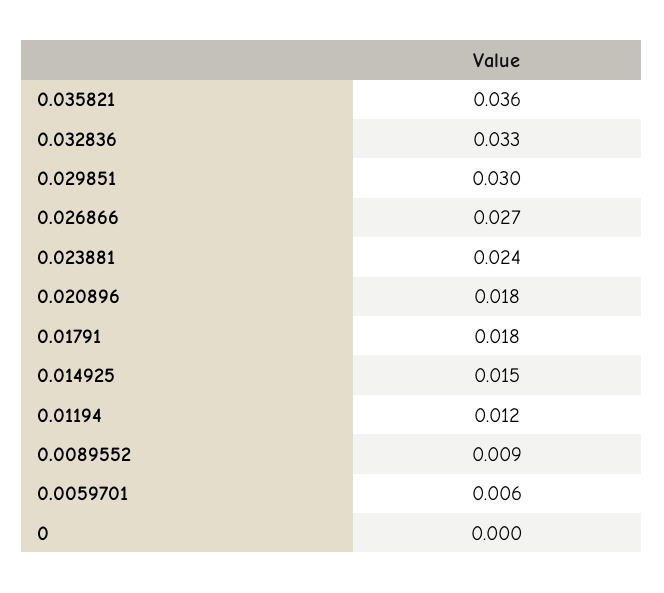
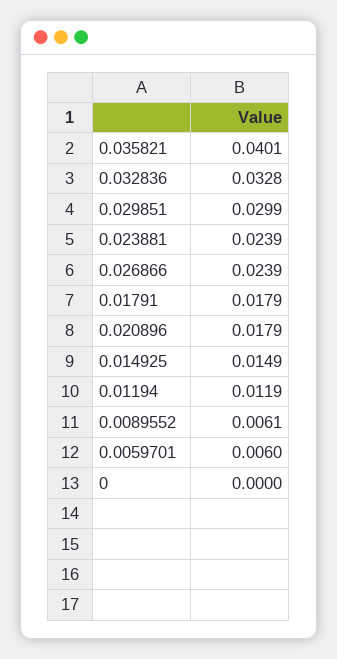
0.035821: 0.036 -> 0.0401
0.026866: 0.027 -> 0.0239
0.0089552: 0.009 -> 0.0061

